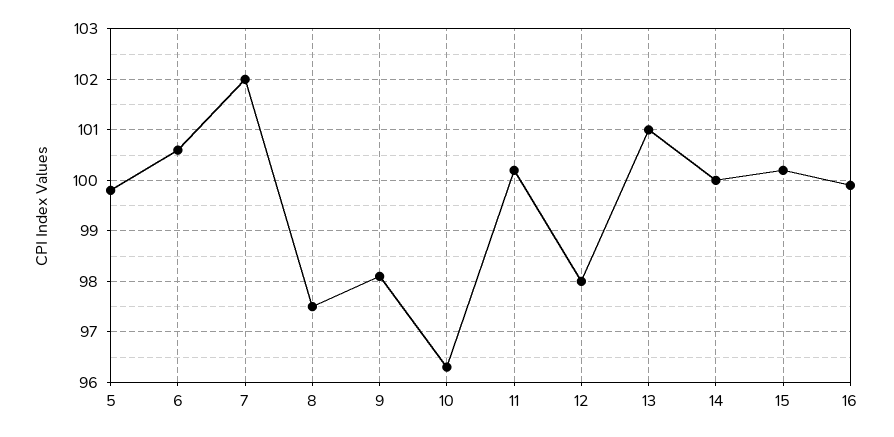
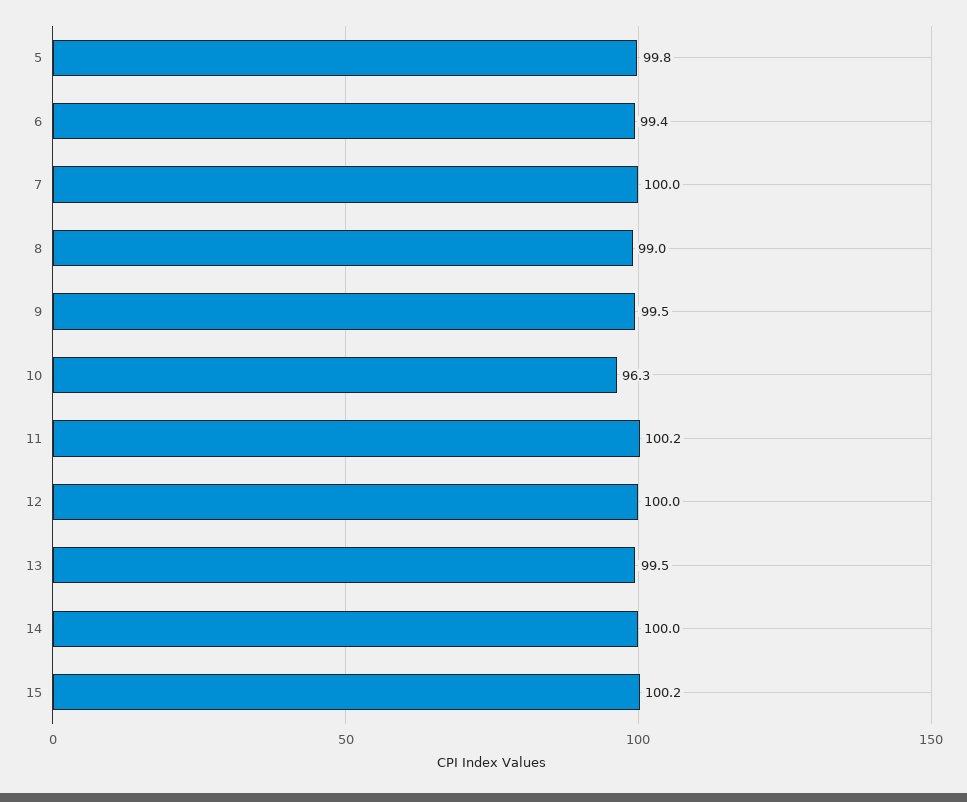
6: 100.5 -> 99.4
7: 102 -> 100
8: 97.5 -> 99
9: 98 -> 99.5
12: 98 -> 100
13: 101 -> 99.5
16: 100 -> none

